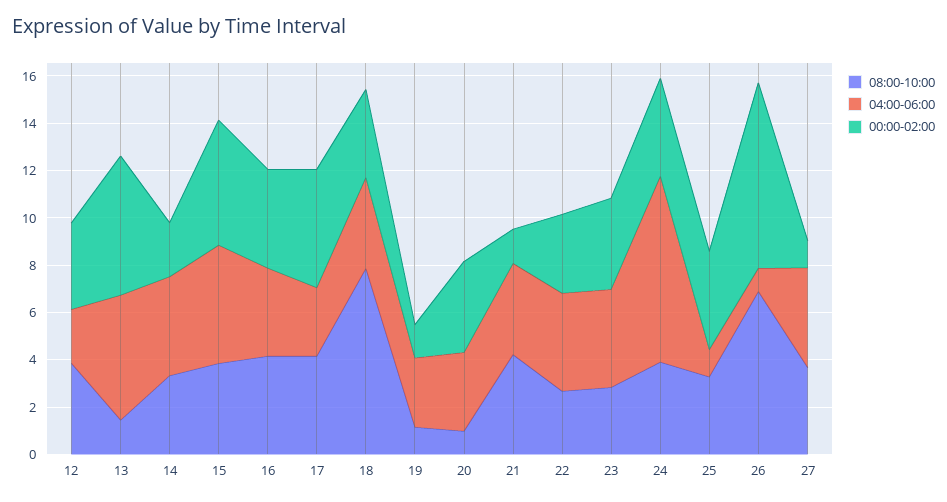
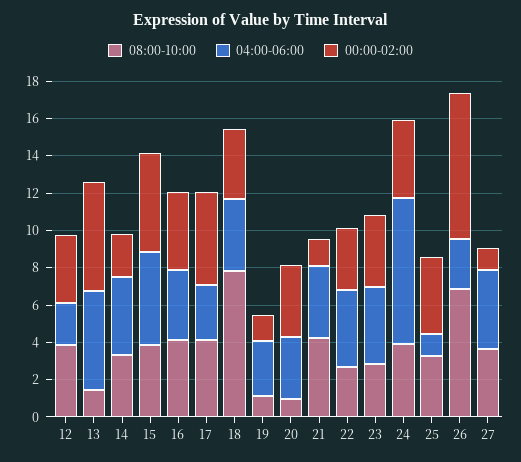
04:00-06:00, 26: 1 -> 2.5

